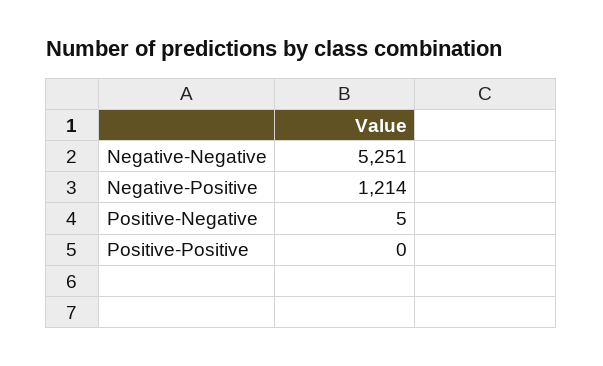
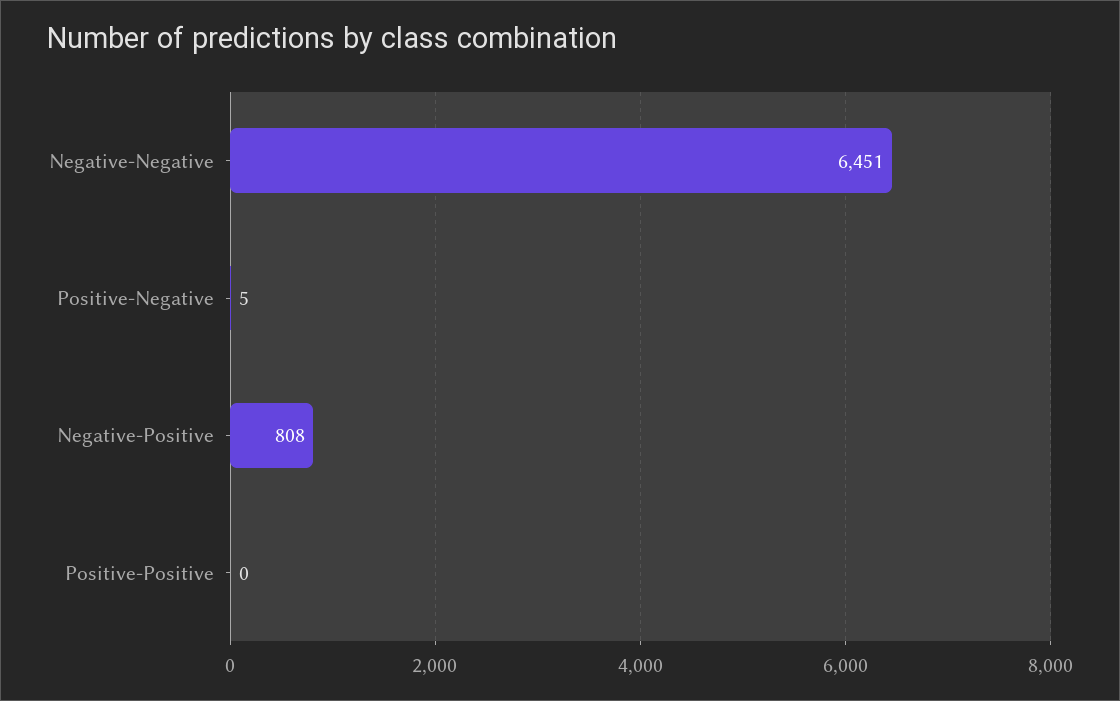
Negative-Negative: 5251 -> 6451
Negative-Positive: 1214 -> 808

